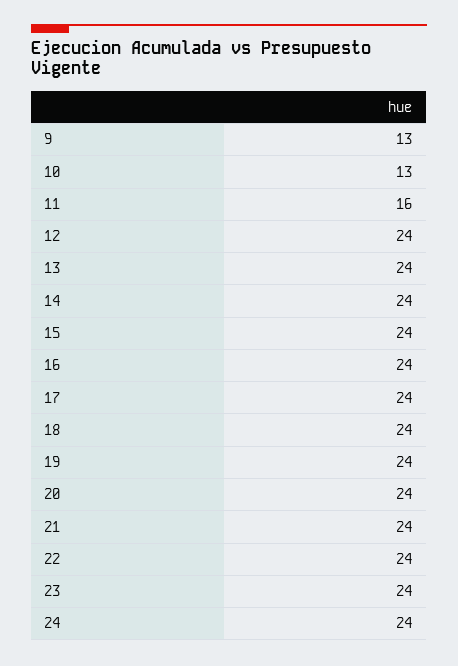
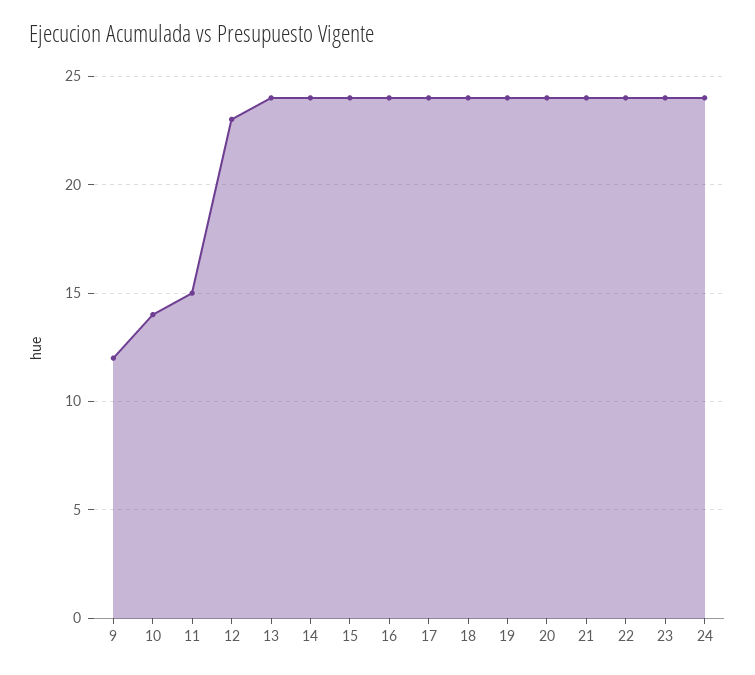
9: 13 -> 12
10: 13 -> 14
11: 16 -> 15
12: 24 -> 23

